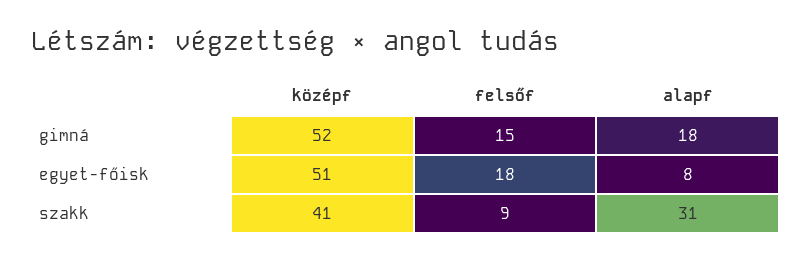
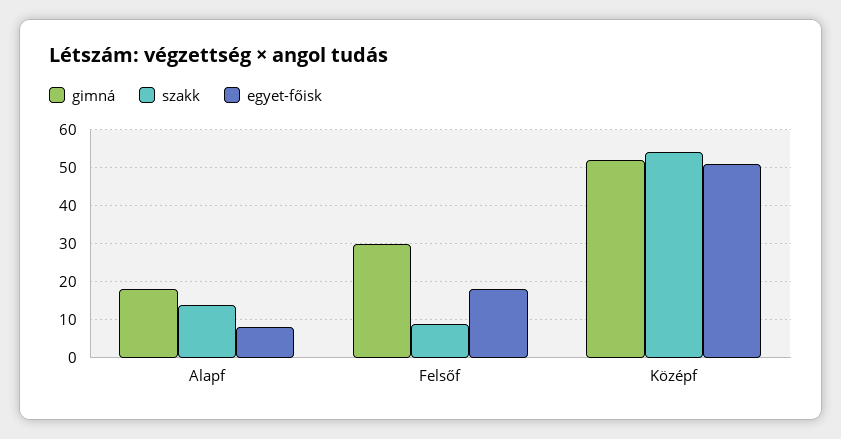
gimná, felsőf: 15 -> 30
szakk, középf: 41 -> 55
szakk, alapf: 31 -> 15

